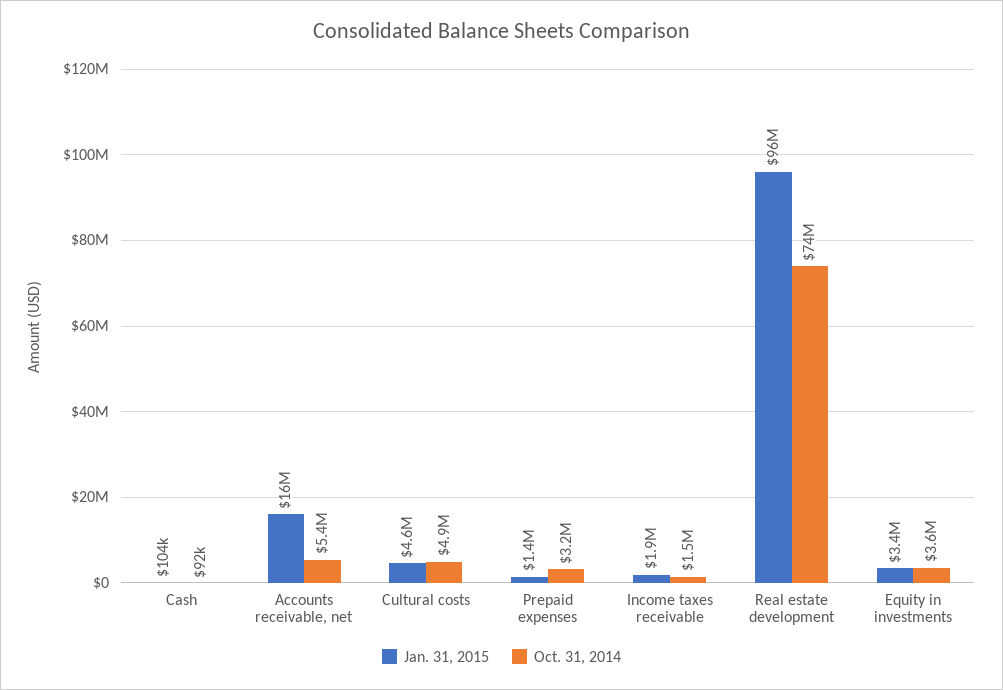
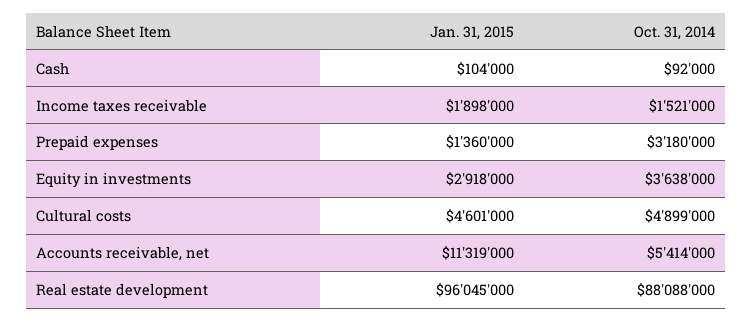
Jan. 31, 2015, Accounts receivable, net: 16000000 -> 11319000
Oct. 31, 2014, Real estate development: 74000000 -> 88088000
Jan. 31, 2015, Equity in investments: 3400000 -> 2918000

